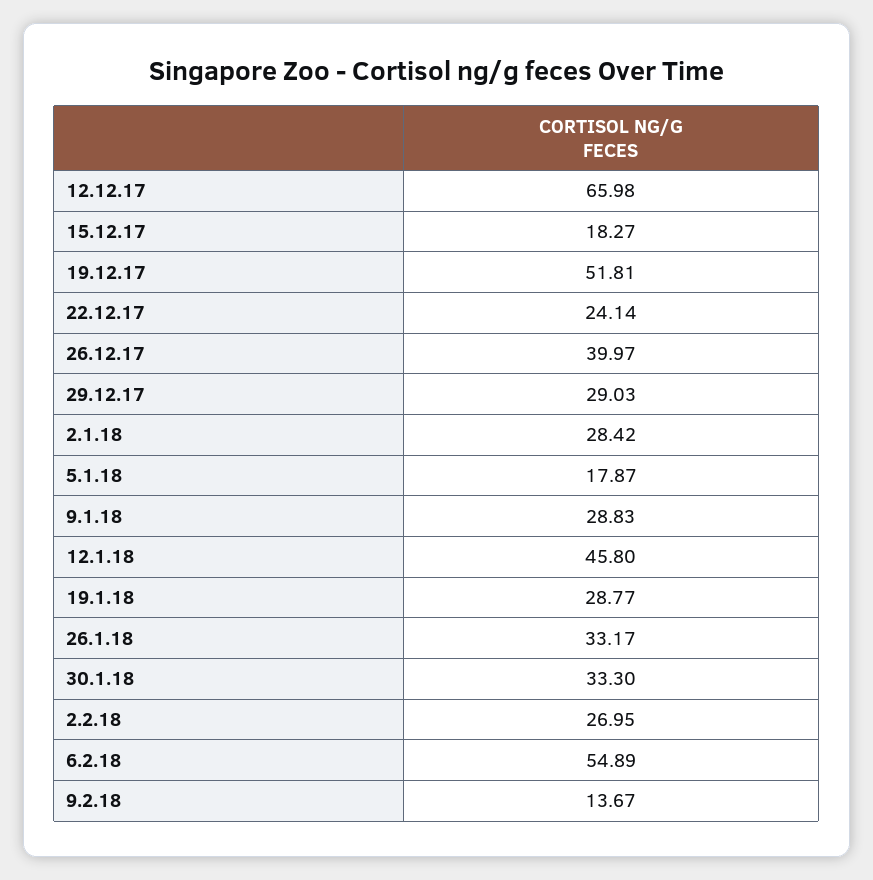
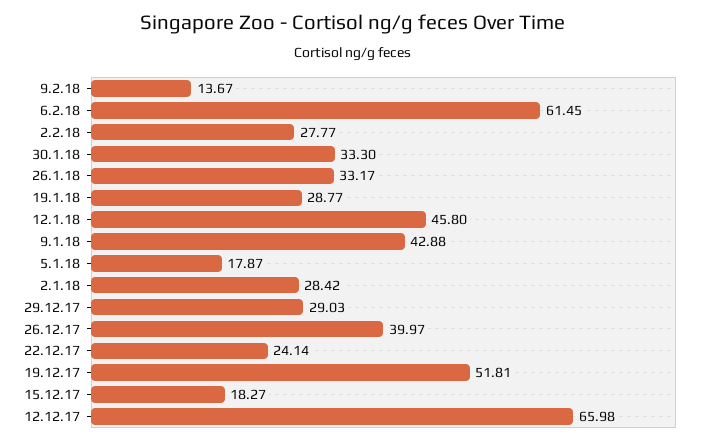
9.1.18: 28.83 -> 42.88
2.2.18: 26.95 -> 27.77
6.2.18: 54.89 -> 61.45

